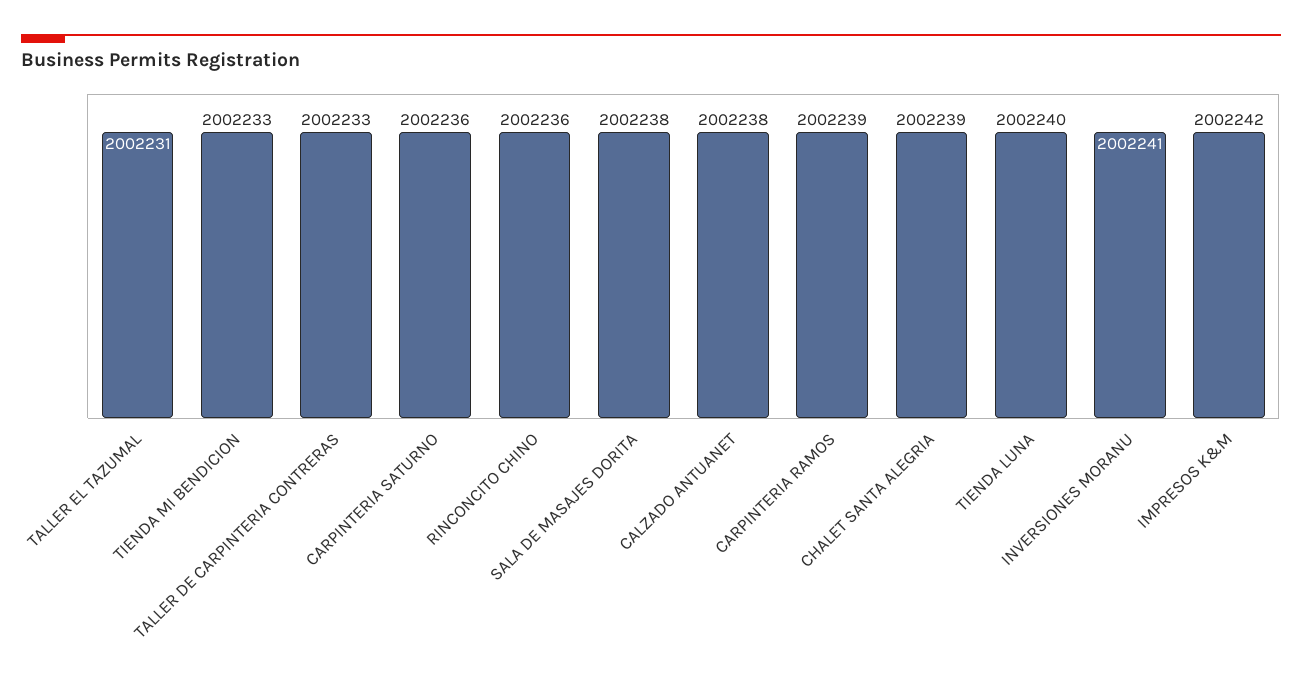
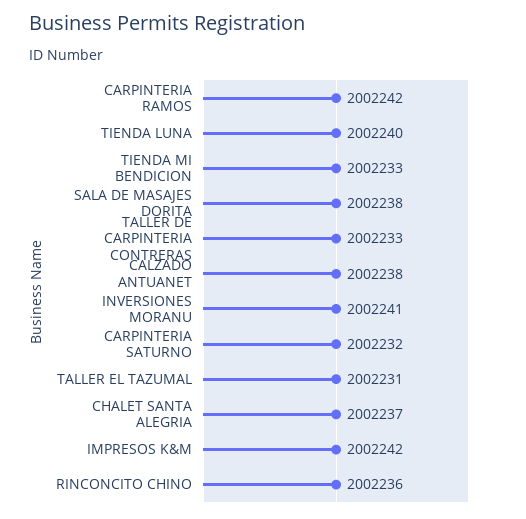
CARPINTERIA SATURNO: 2002236 -> 2002232
CARPINTERIA RAMOS: 2002239 -> 2002242
CHALET SANTA ALEGRIA: 2002239 -> 2002237

